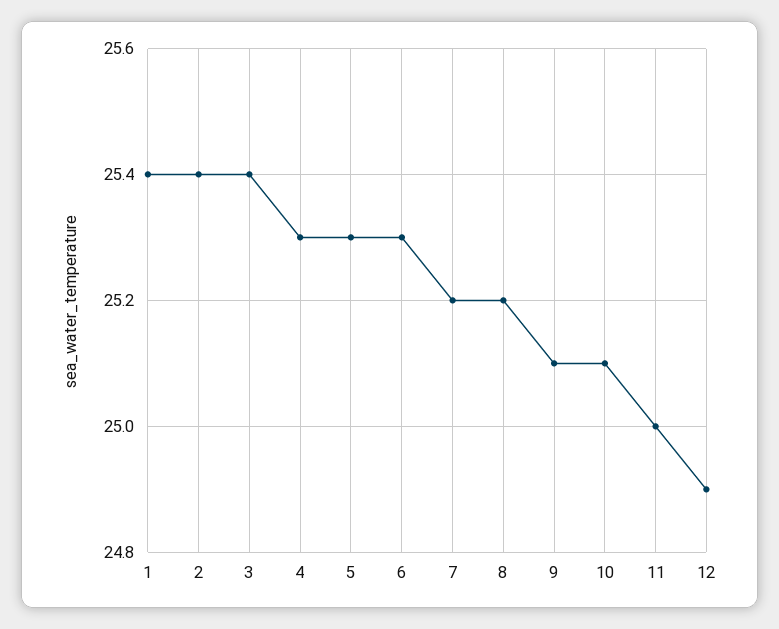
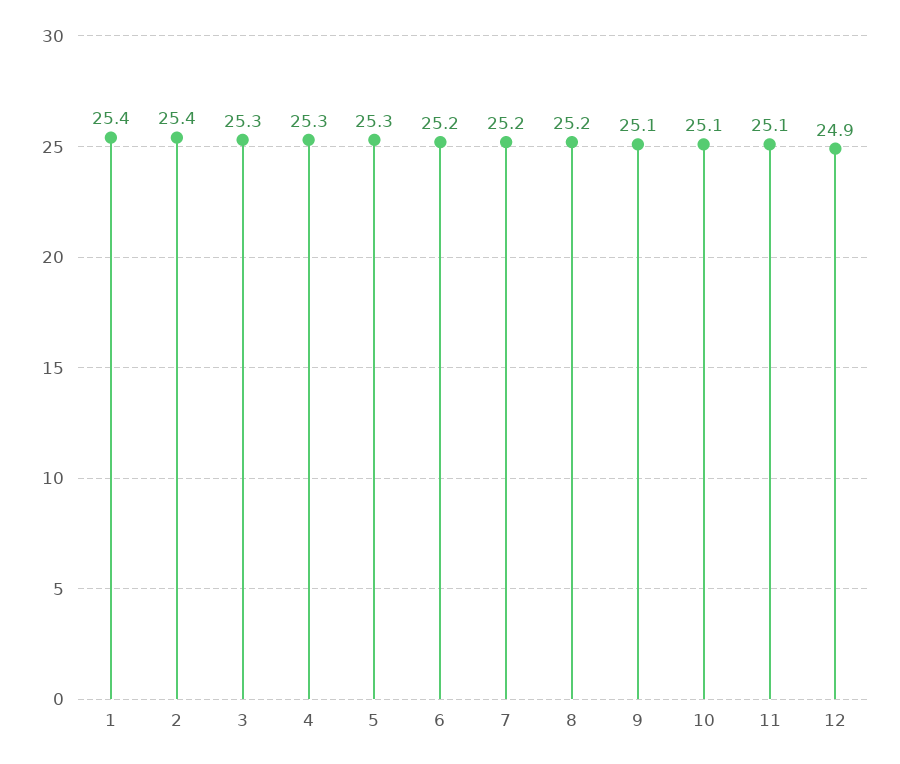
3: 25.4 -> 25.3
6: 25.3 -> 25.2
11: 25 -> 25.1

